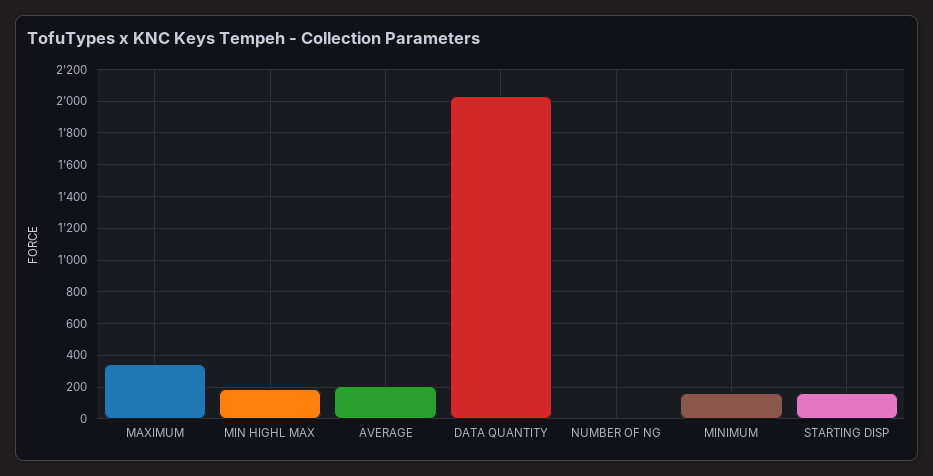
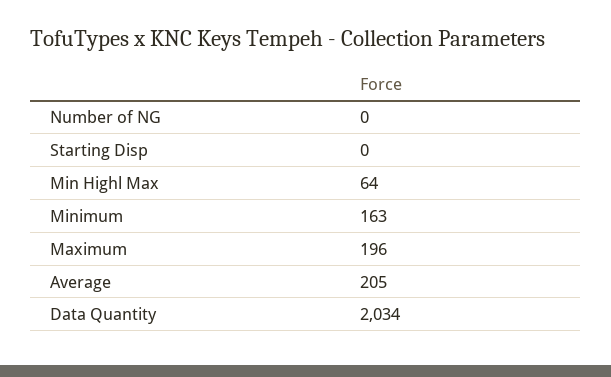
MAXIMUM: 350 -> 196
MIN HIGHL MAX: 200 -> 64
STARTING DISP: 150 -> 0

